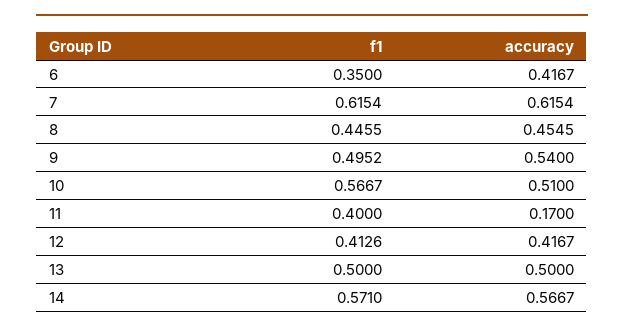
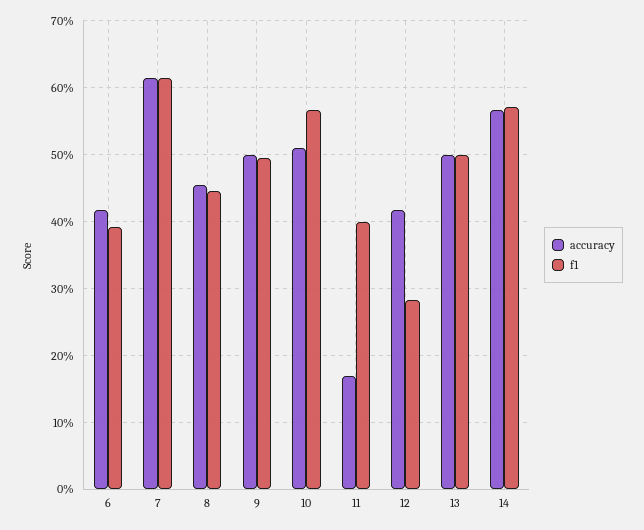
f1, 6: 0.35 -> 0.39
accuracy, 9: 0.54 -> 0.5
f1, 12: 0.4126 -> 0.28

